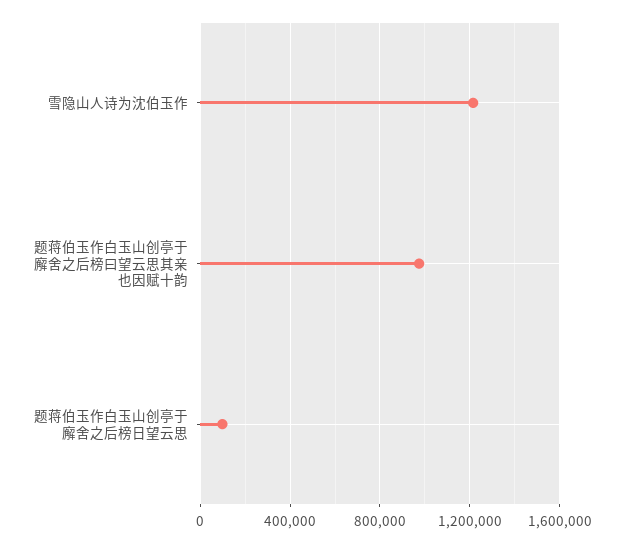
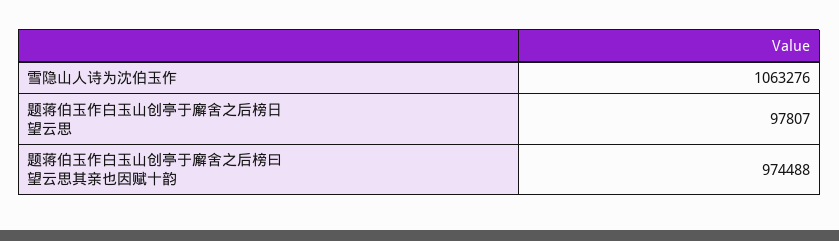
雪隐山人诗为沈伯玉作: 1200000 -> 1063276

